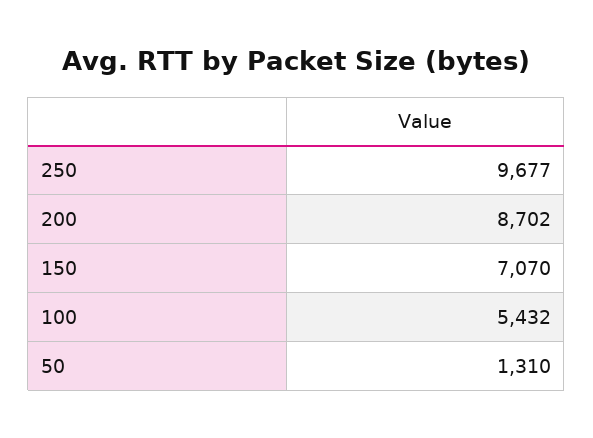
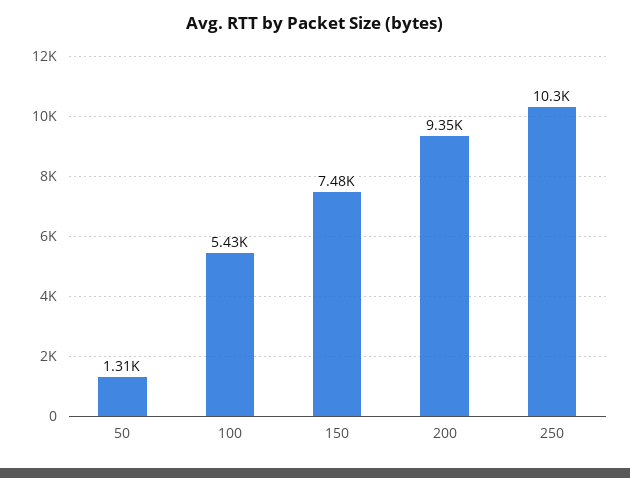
250: 9677 -> 10300
200: 8702 -> 9350
150: 7070 -> 7480

